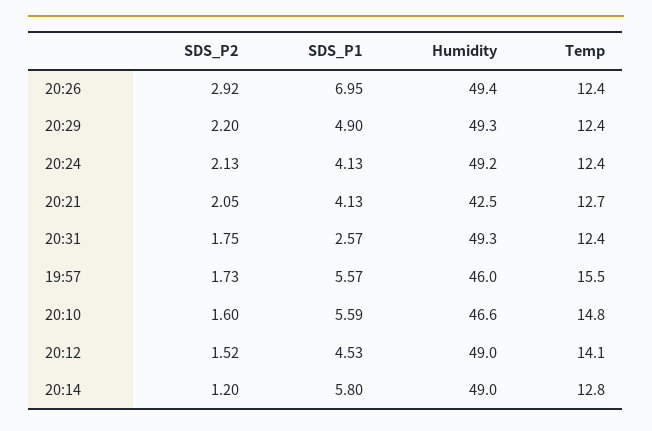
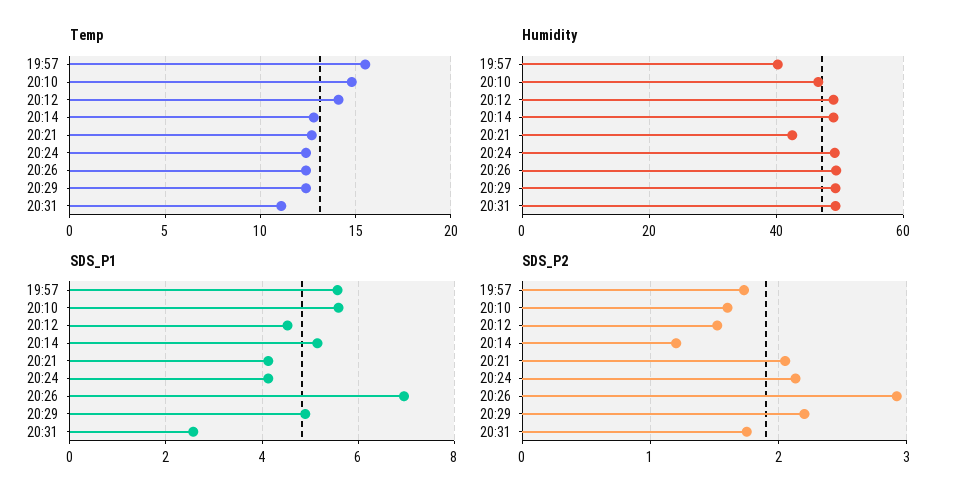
Temp, 20:31: 12.4 -> 11
Humidity, 19:57: 46 -> 40
SDS_P1, 20:14: 5.8 -> 5.2

